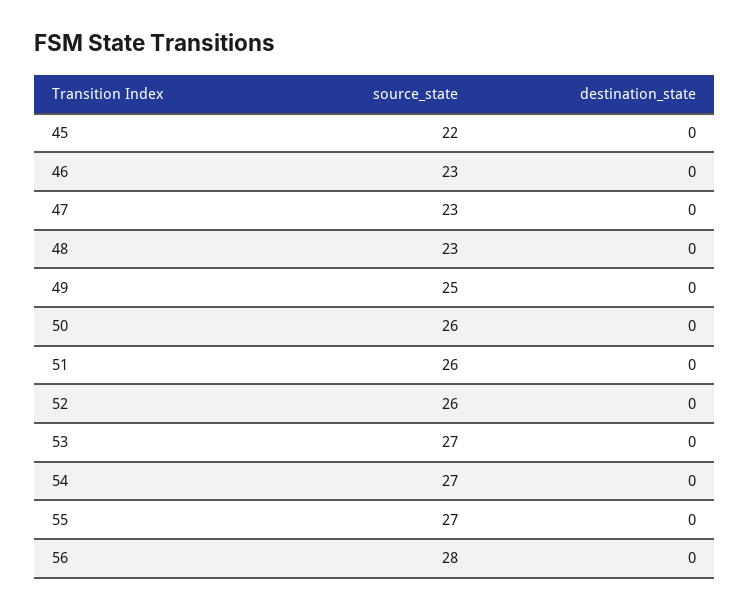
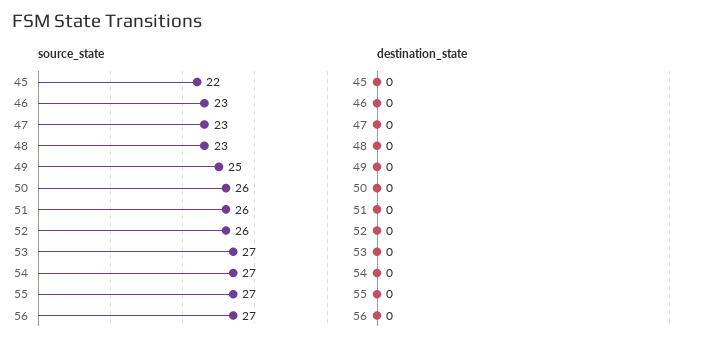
source_state, 56: 28 -> 27

